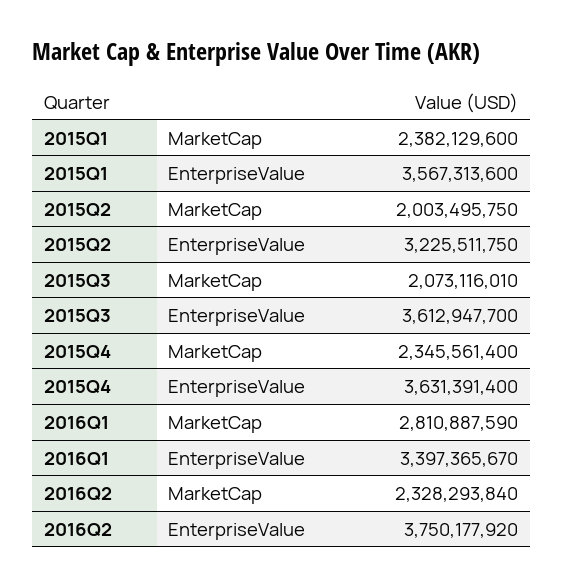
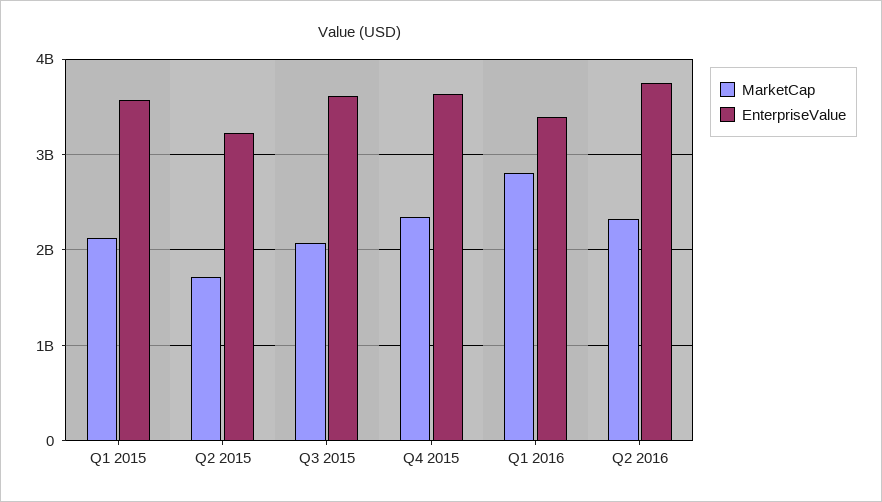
MarketCap, 2015Q1: 2382129600 -> 2100000000
MarketCap, 2015Q2: 2003495750 -> 1700000000

